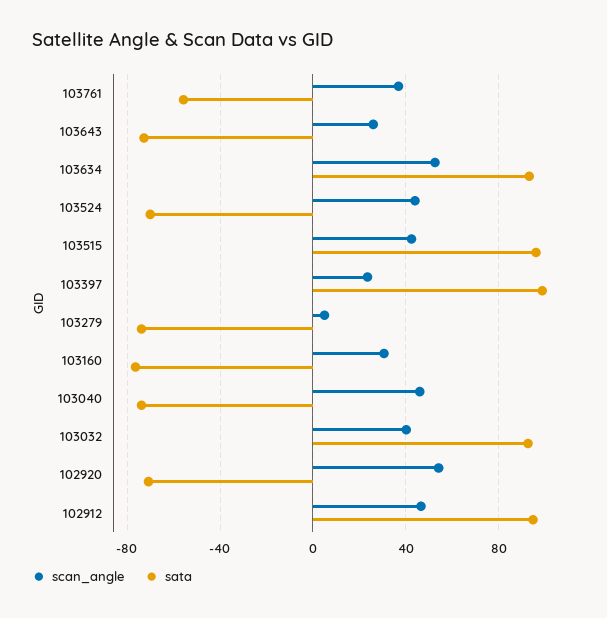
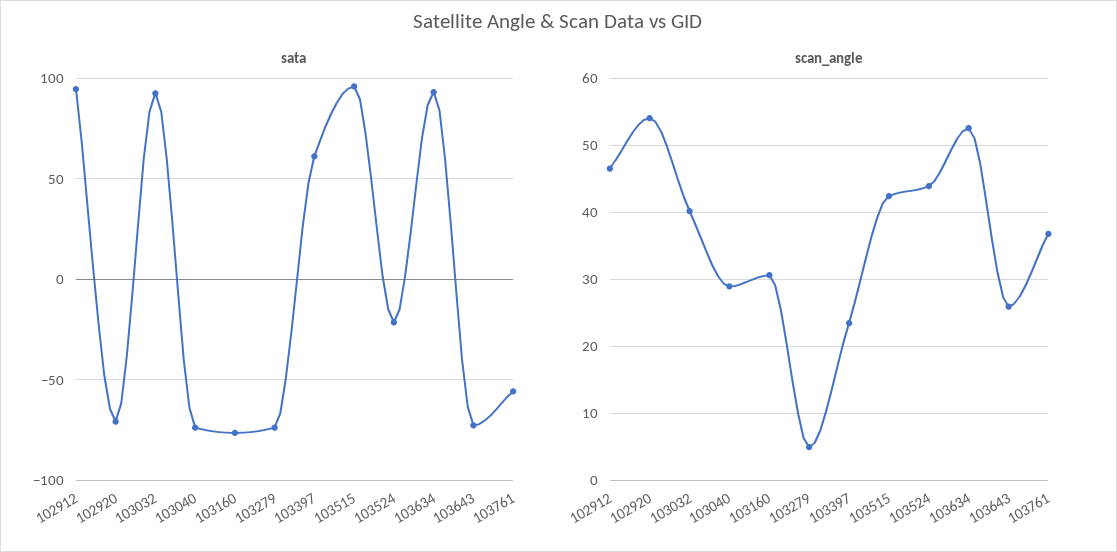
sata, 103524: -70 -> -20
sata, 103397: 100 -> 60
scan_angle, 103040: 45 -> 29

